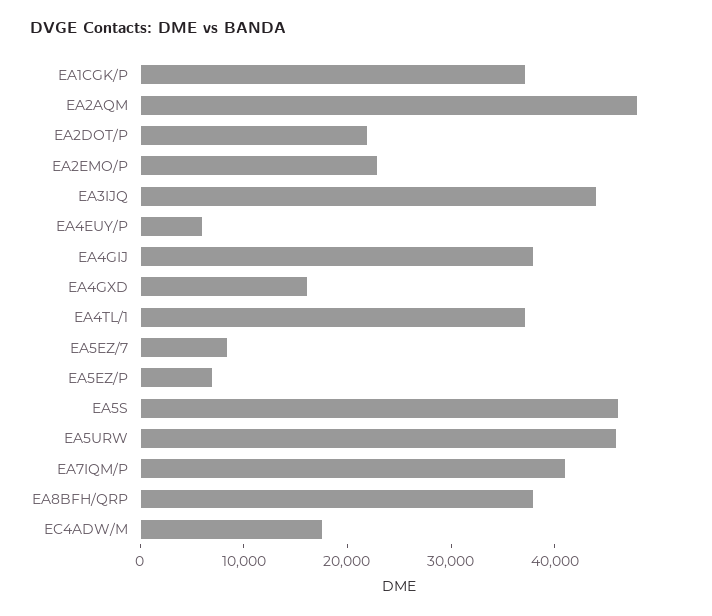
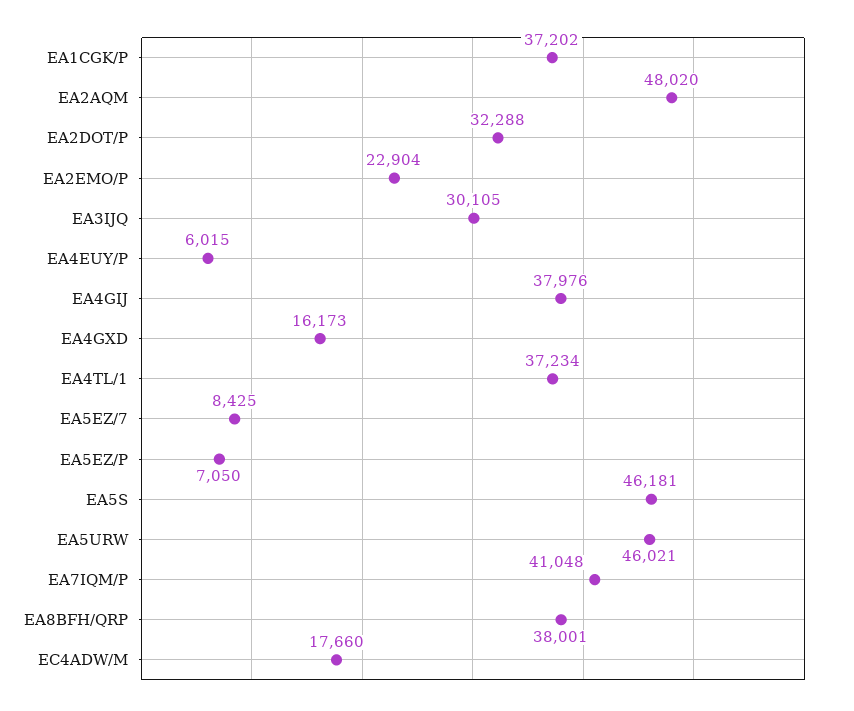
EA2DOT/P: 22000 -> 32288
EA3IJQ: 44000 -> 30105

